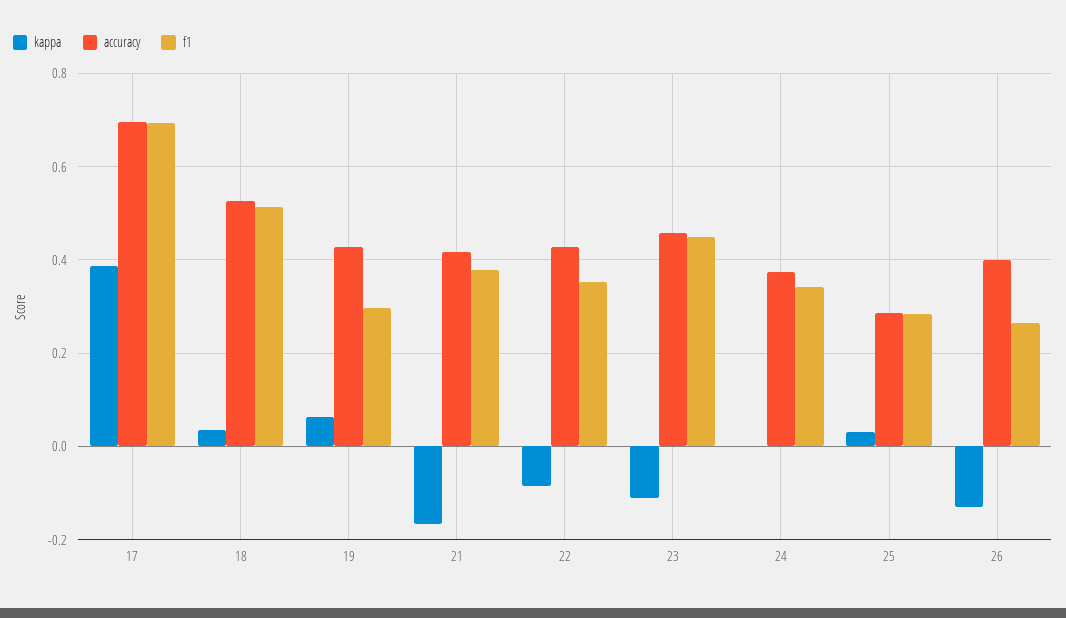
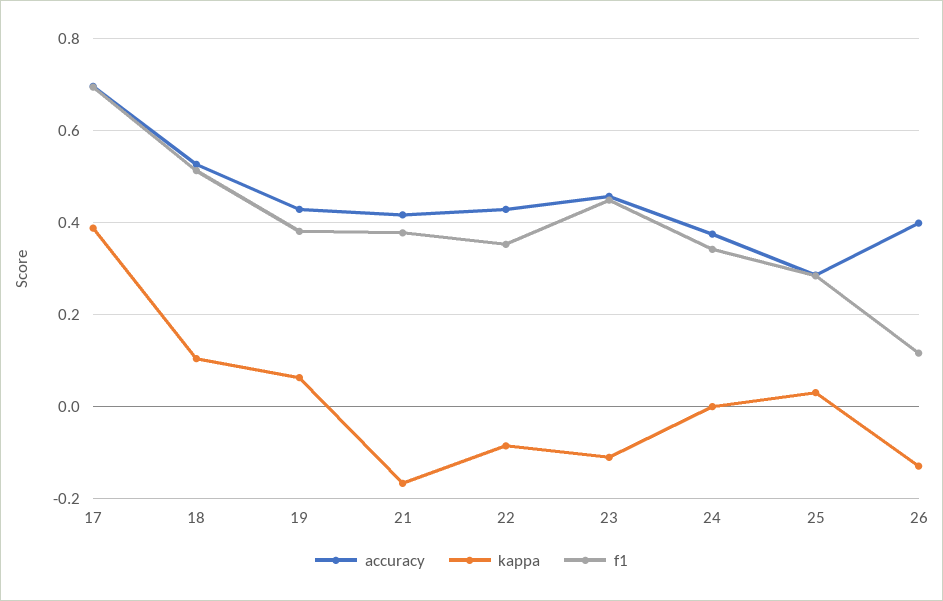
kappa, 18: 0.04 -> 0.1
f1, 19: 0.3 -> 0.38
f1, 26: 0.26 -> 0.12

